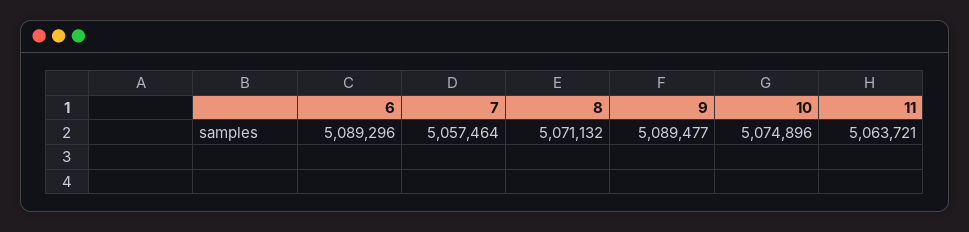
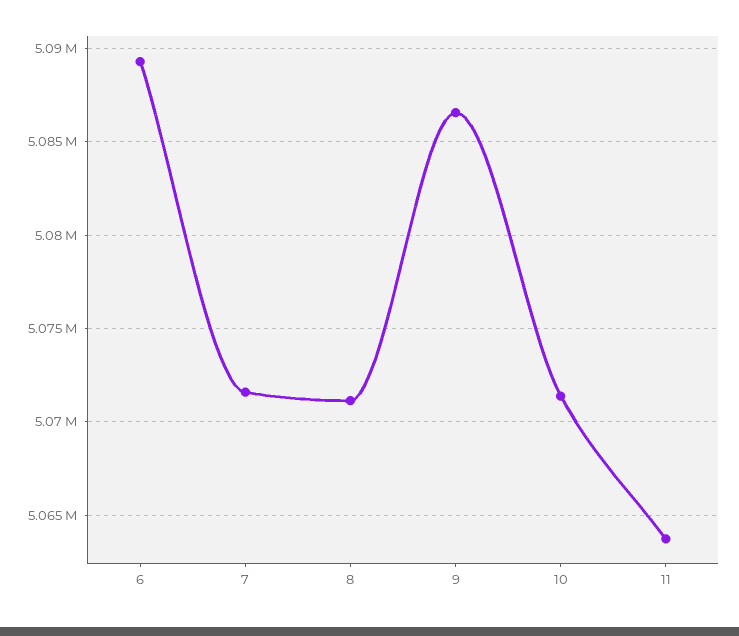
7: 5057464 -> 5071500
9: 5089477 -> 5086500
10: 5074896 -> 5071500

